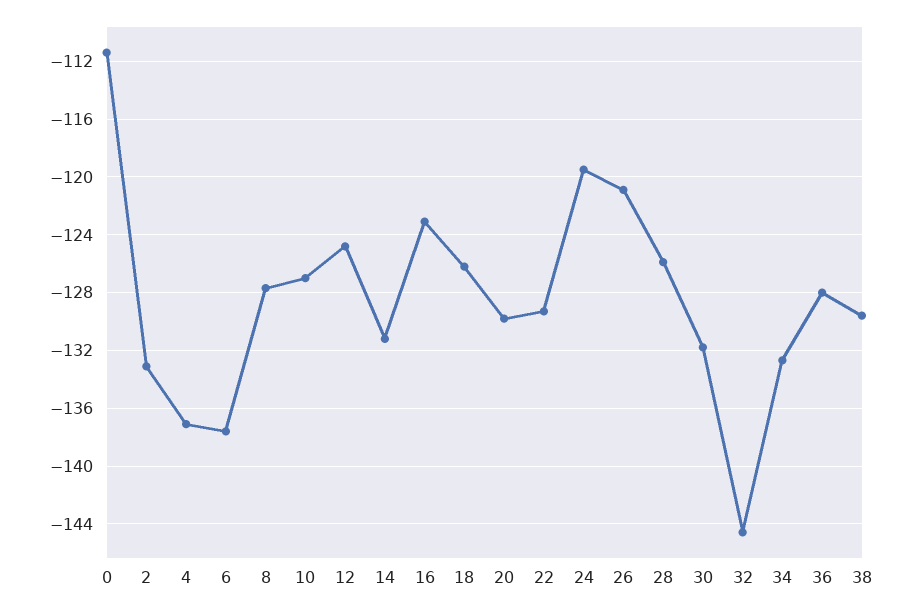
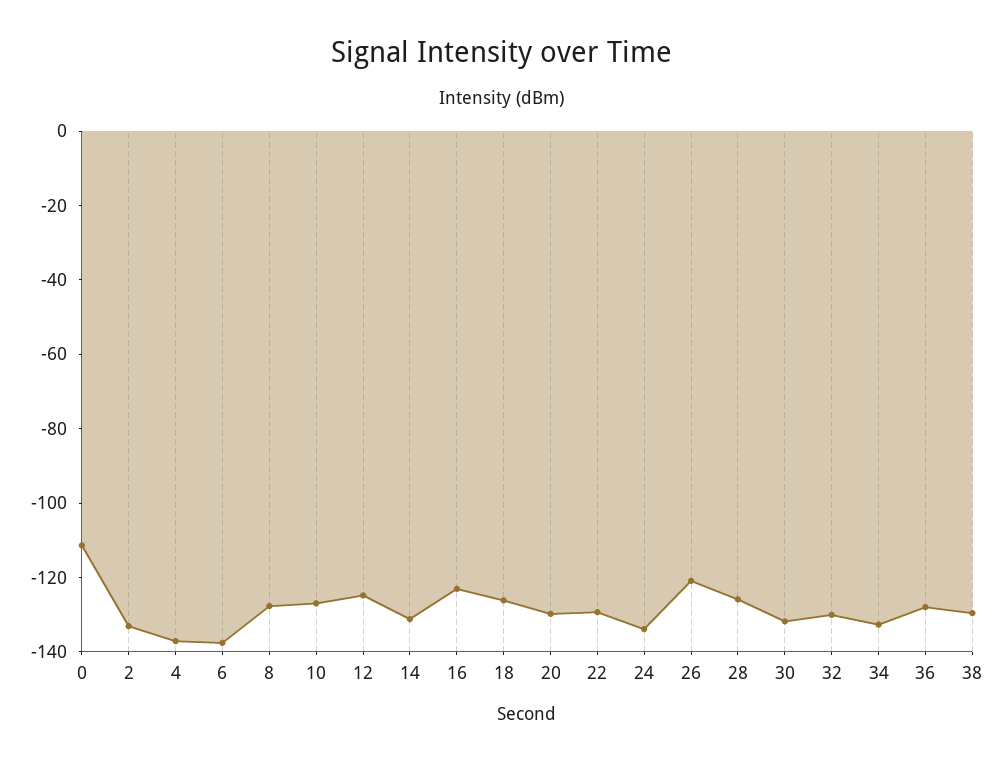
24: -119.5 -> -135
32: -144.5 -> -130

